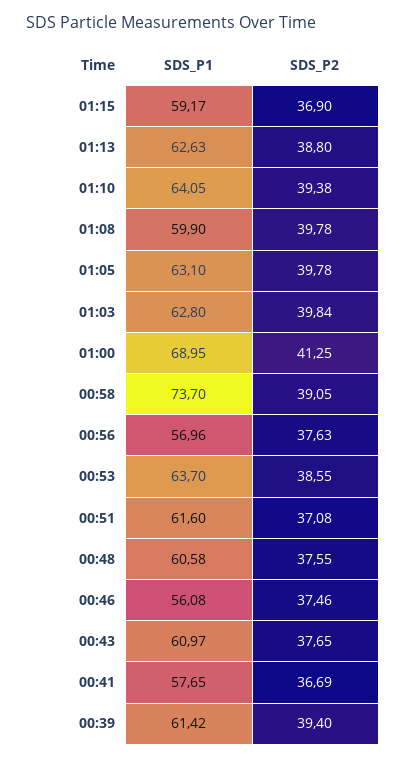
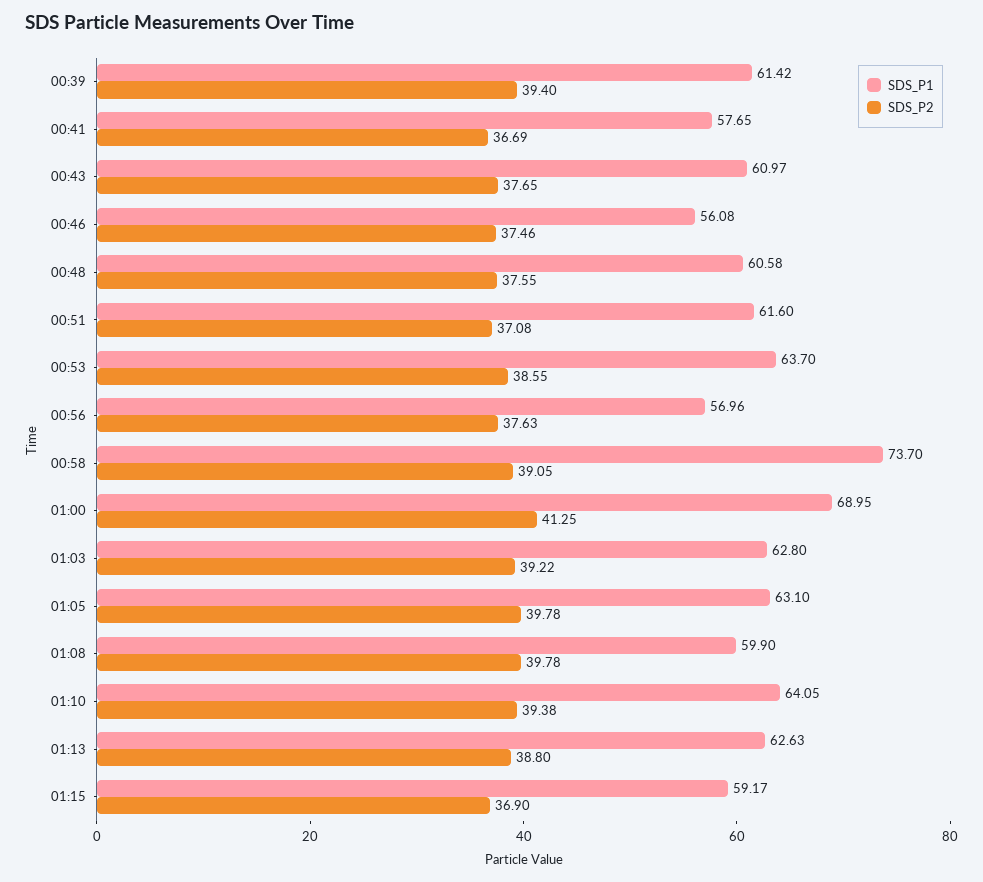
SDS_P2, 01:03: 39.84 -> 39.22

